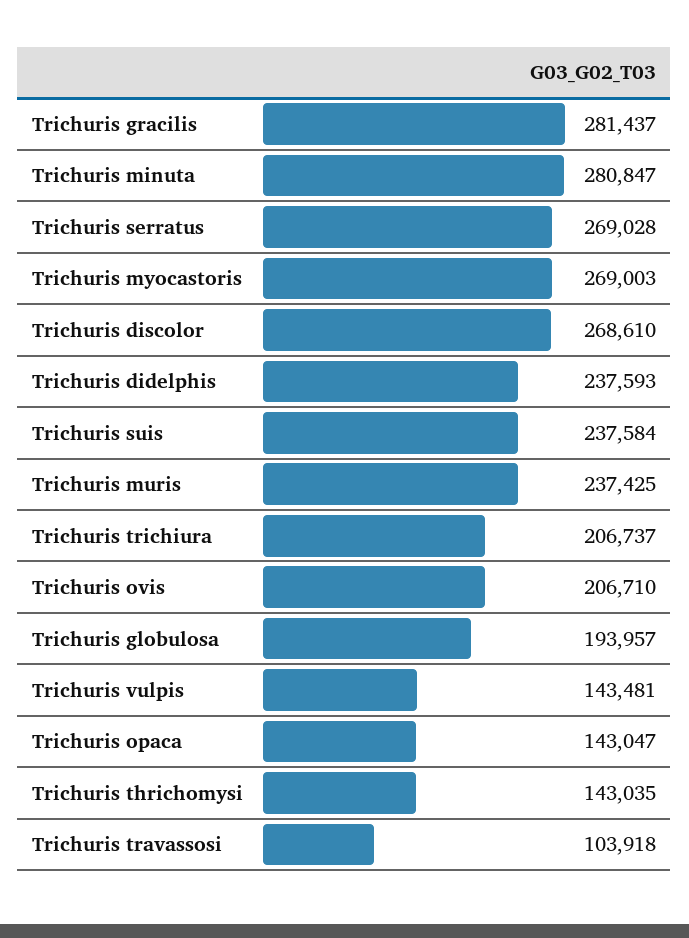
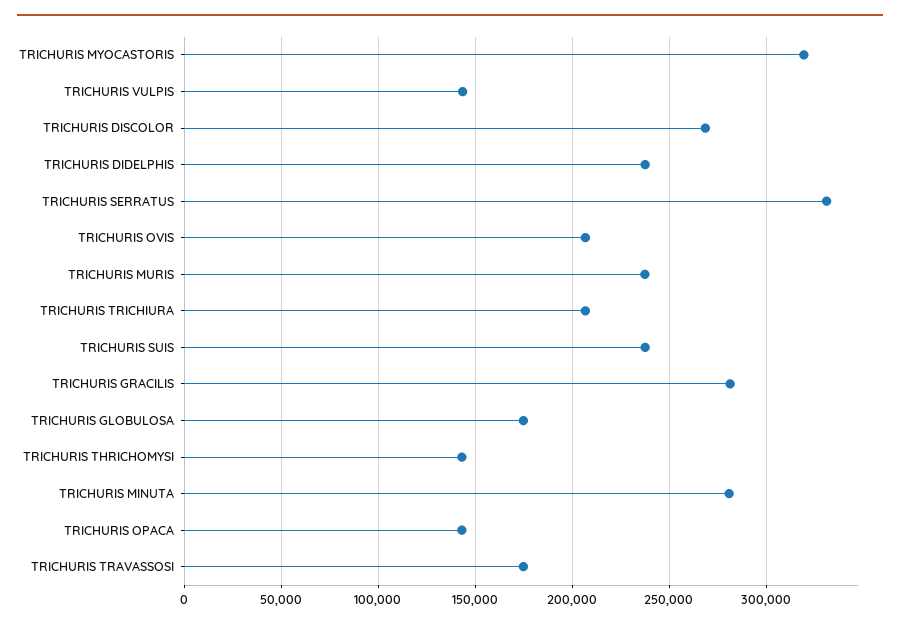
Trichuris serratus: 269028 -> 330000
Trichuris myocastoris: 269003 -> 320000
Trichuris globulosa: 193957 -> 175000
Trichuris travassosi: 103918 -> 175000

